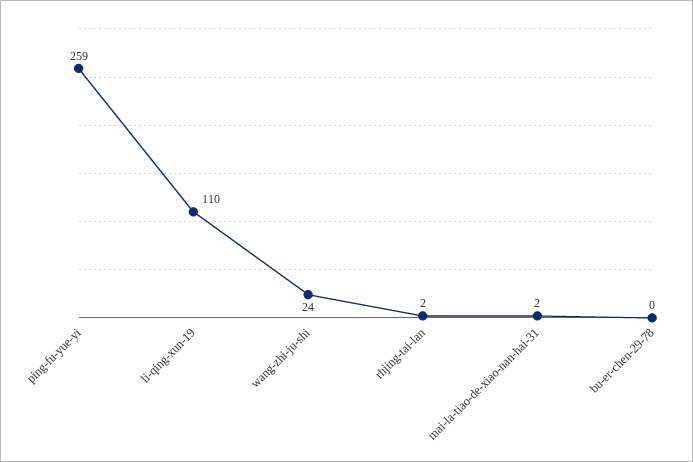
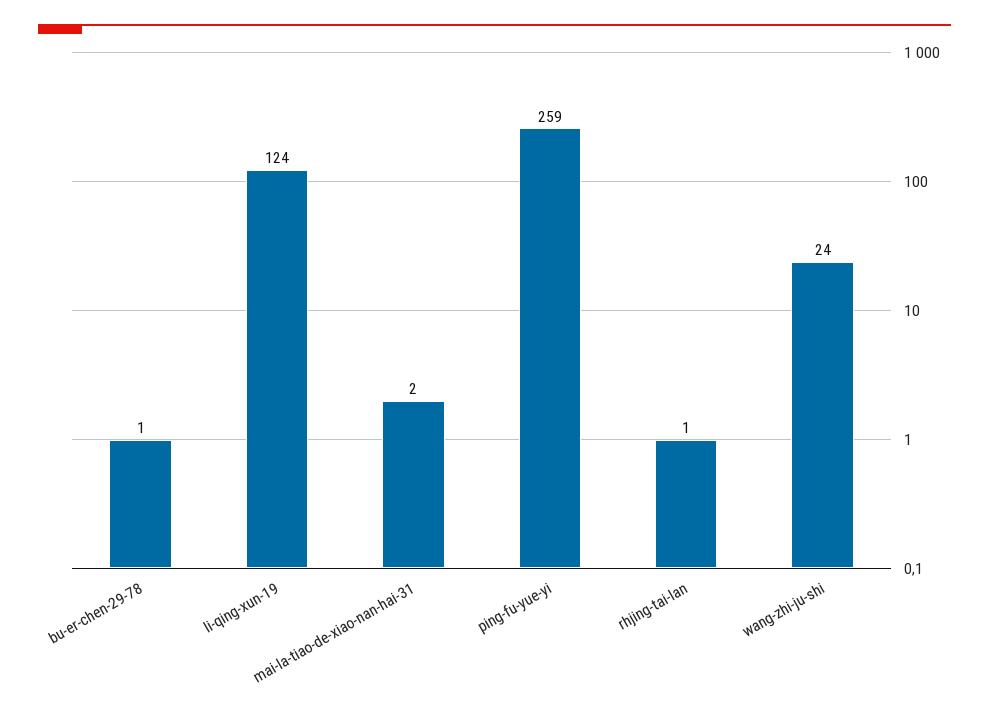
li-qing-xun-19: 110 -> 124
rhjing-tai-lan: 2 -> 1
bu-er-chen-29-78: 0 -> 1

